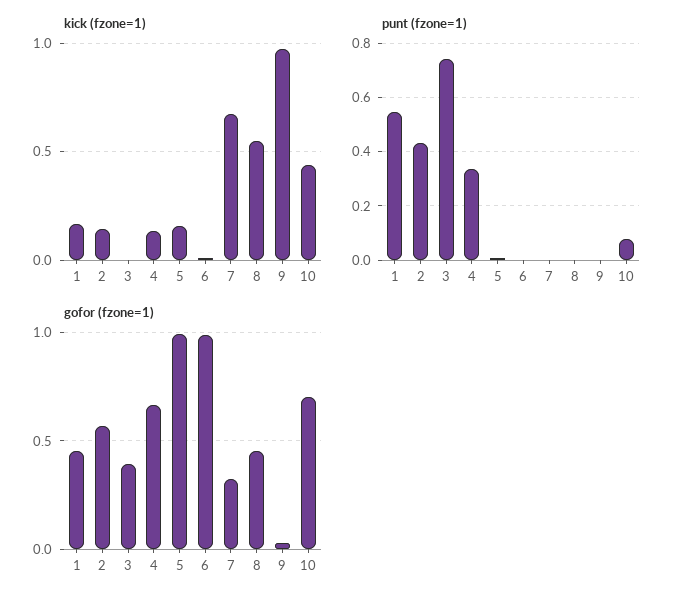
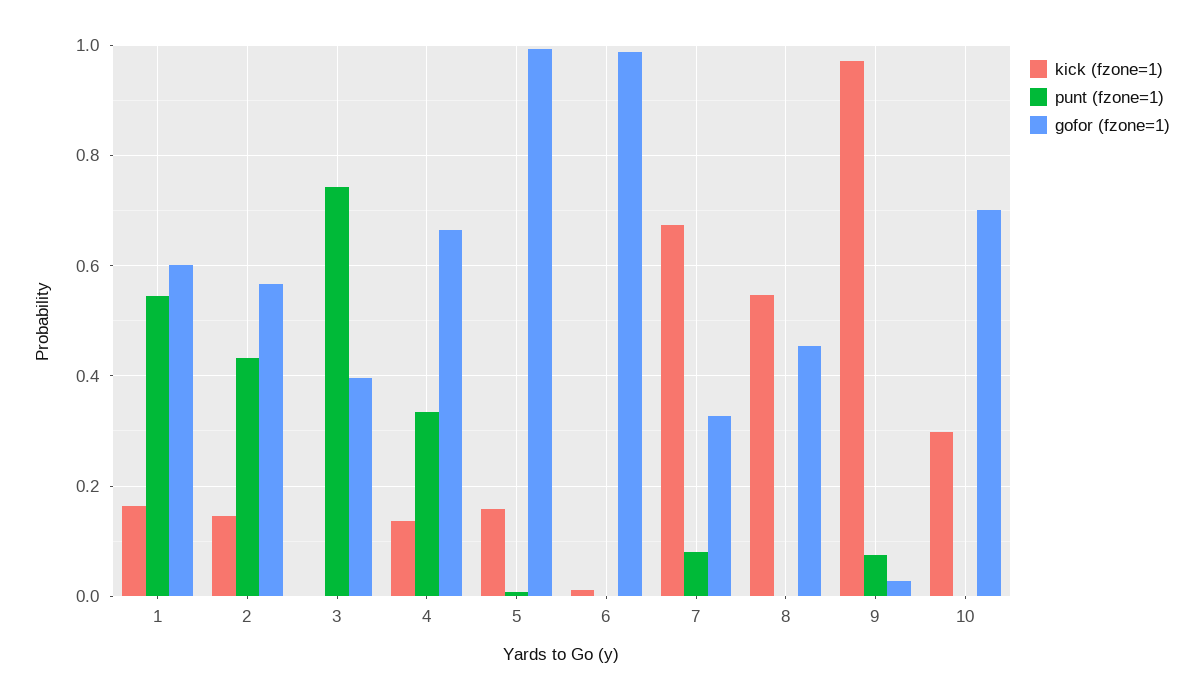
kick (fzone=1), 10: 0.45 -> 0.3
punt (fzone=1), 7: 0 -> 0.08
punt (fzone=1), 9: 0 -> 0.08
punt (fzone=1), 10: 0.075 -> 0
gofor (fzone=1), 1: 0.45 -> 0.6

